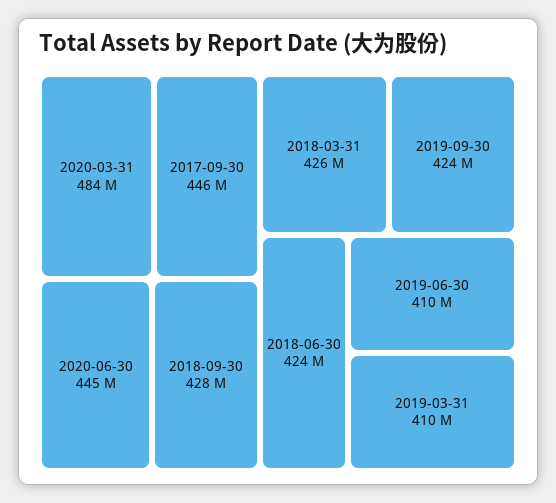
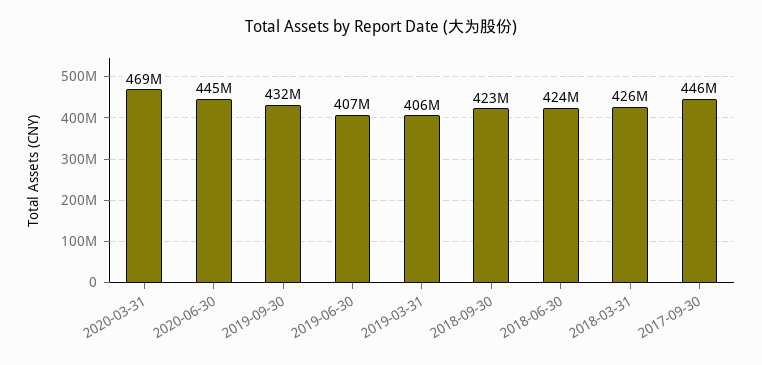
2020-03-31: 484000000 -> 469000000
2018-09-30: 428000000 -> 423000000
2019-09-30: 424000000 -> 432000000
2019-06-30: 410000000 -> 407000000
2019-03-31: 410000000 -> 406000000

